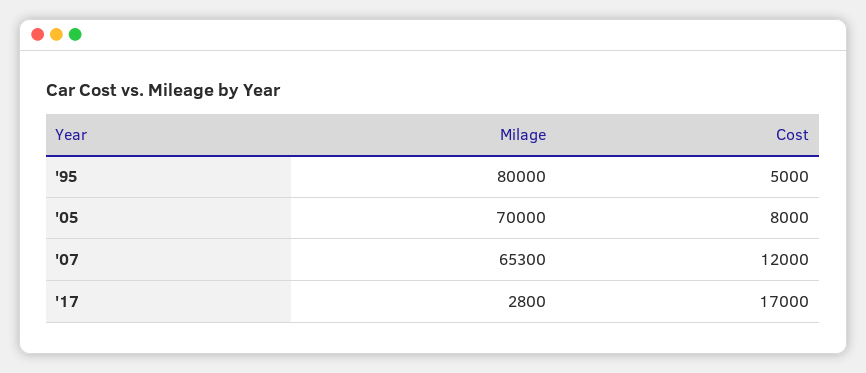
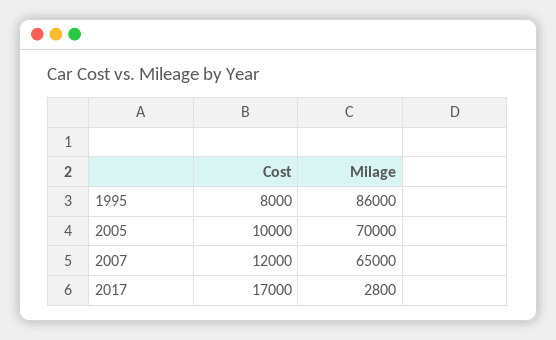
Milage, '95: 80000 -> 86000
Cost, '95: 5000 -> 8000
Cost, '05: 8000 -> 10000
Milage, '07: 65300 -> 65000

